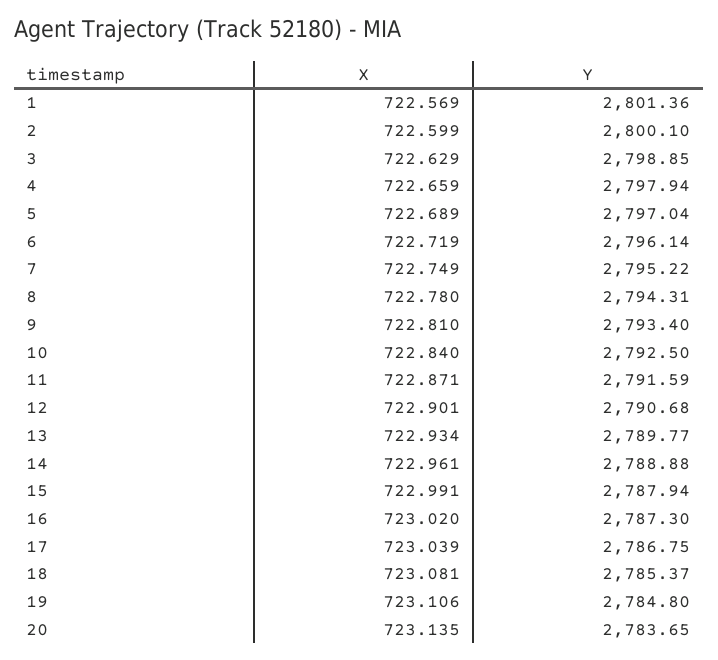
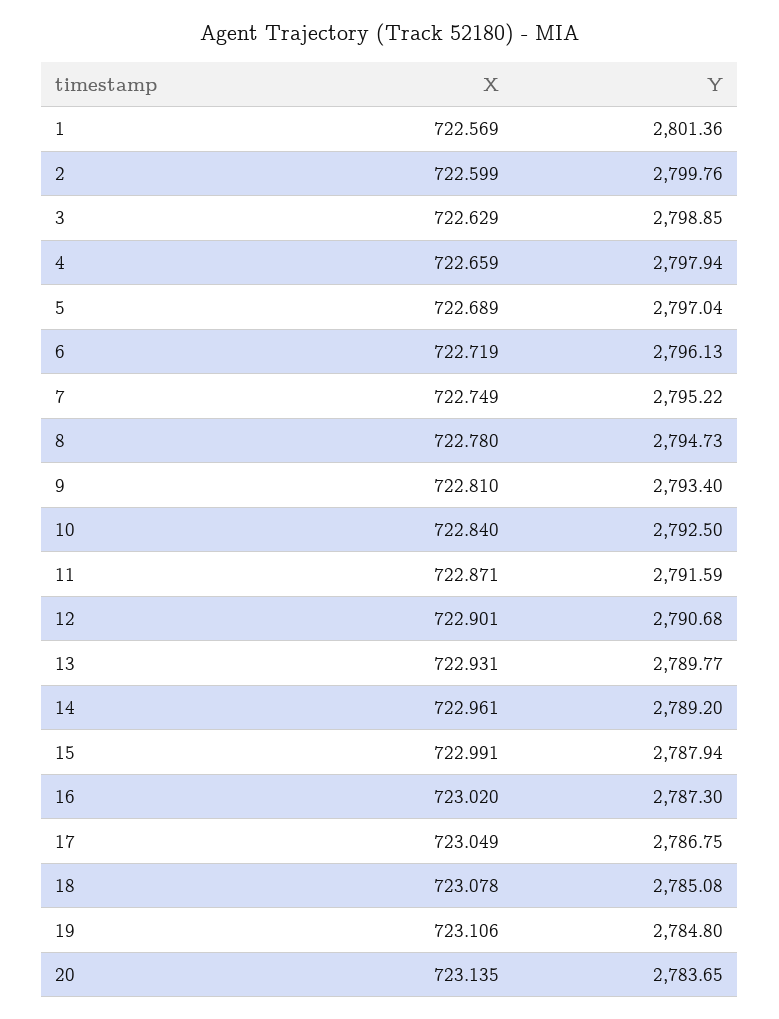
Y, 2: 2800.1 -> 2799.76
Y, 6: 2796.14 -> 2796.13
Y, 8: 2794.31 -> 2794.73
X, 13: 722.934 -> 722.931
Y, 14: 2788.88 -> 2789.2
X, 17: 723.039 -> 723.049
X, 18: 723.081 -> 723.078
Y, 18: 2785.37 -> 2785.08

